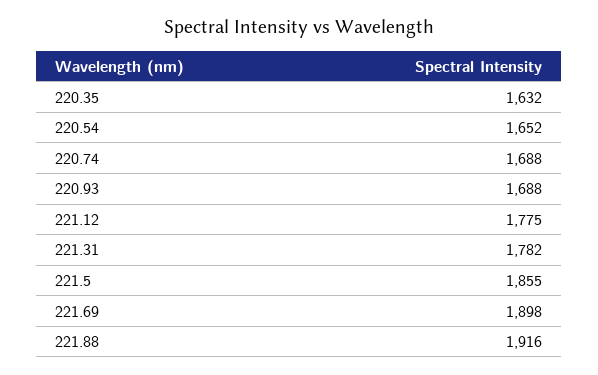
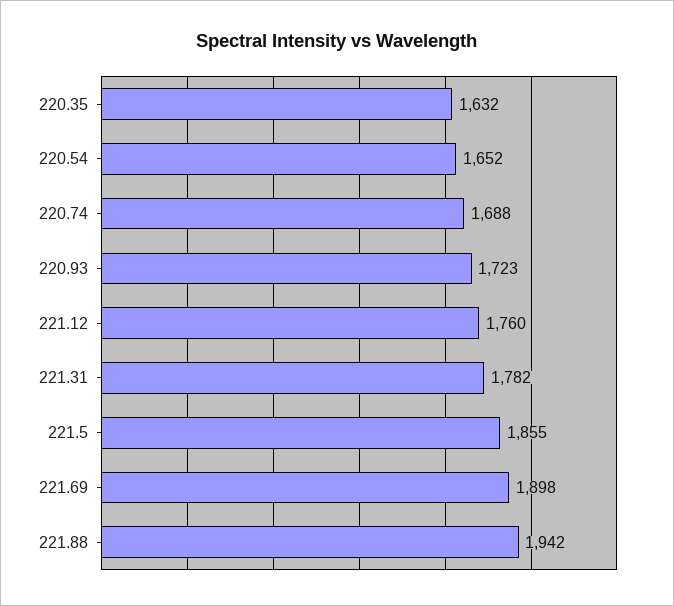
220.93: 1688 -> 1723
221.12: 1775 -> 1760
221.88: 1916 -> 1942

